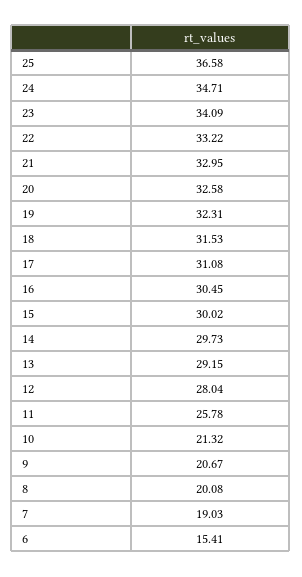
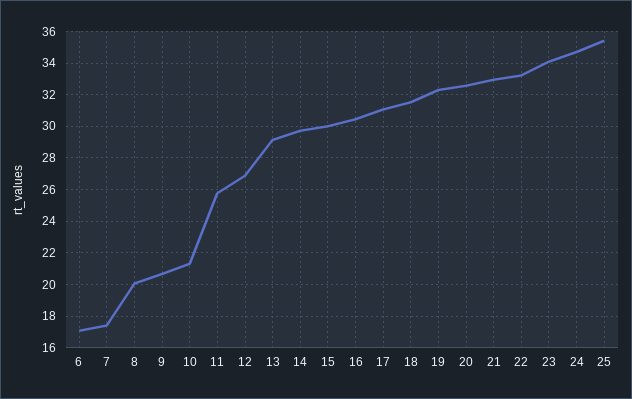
25: 36.58 -> 35.5
12: 28.04 -> 27
7: 19.03 -> 17.5
6: 15.41 -> 17

